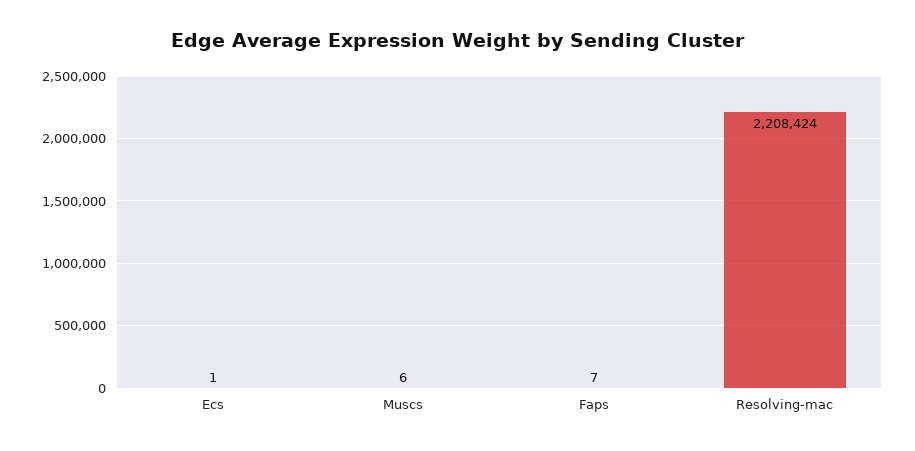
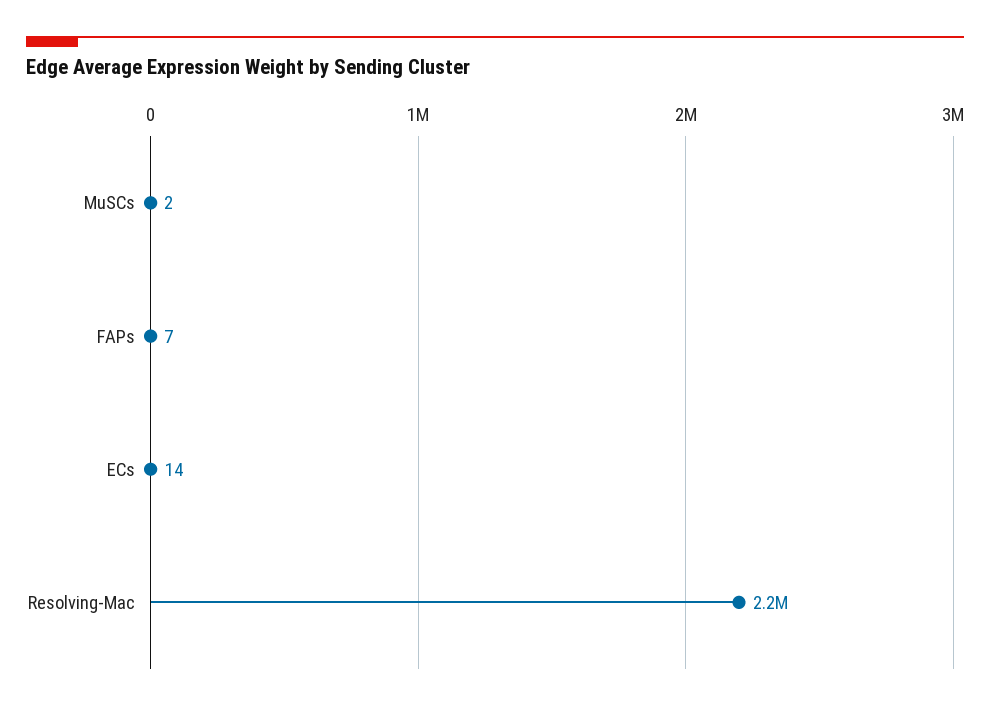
Ecs: 1 -> 14
Muscs: 6 -> 2

